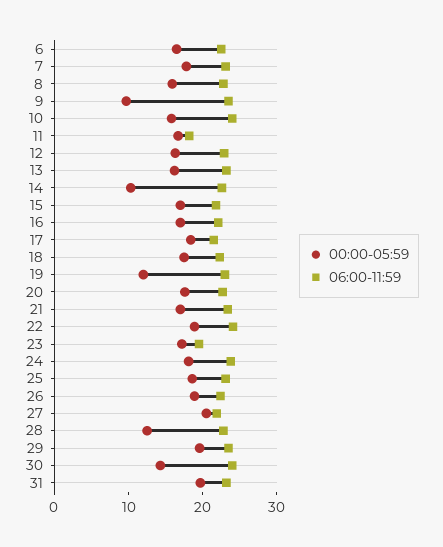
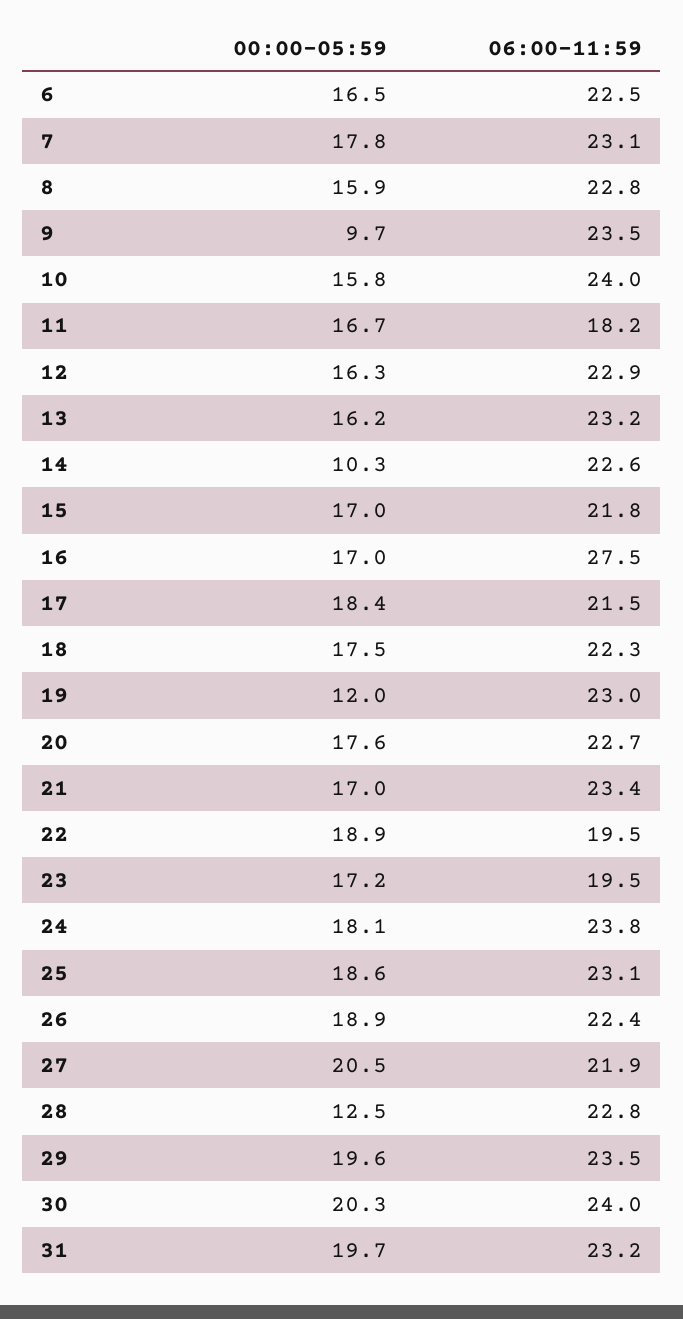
06:00-11:59, 16: 22 -> 27.5
06:00-11:59, 22: 24 -> 19.5
00:00-05:59, 30: 14 -> 20.3

